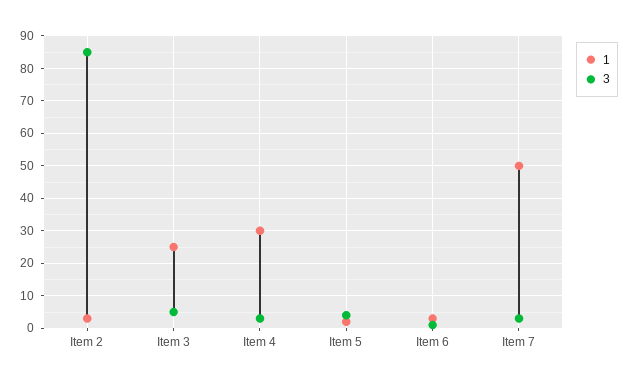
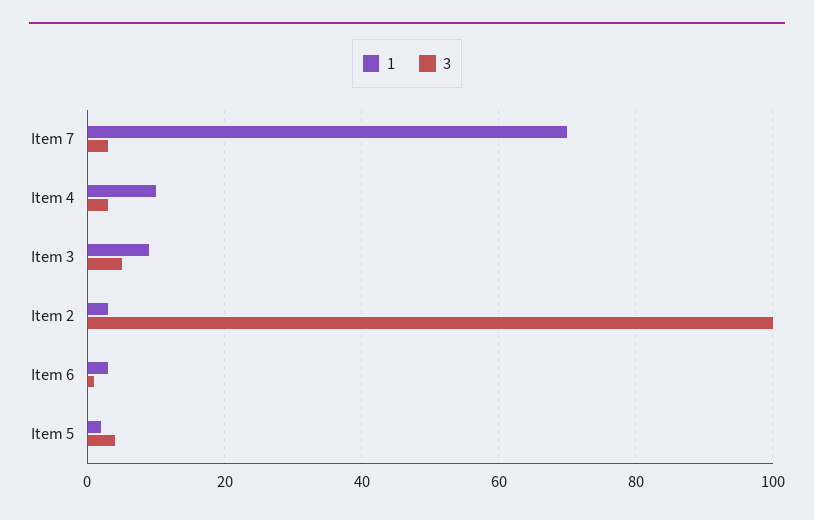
3, Item 2: 85 -> 100
1, Item 3: 25 -> 10
1, Item 4: 30 -> 10
1, Item 7: 50 -> 70

